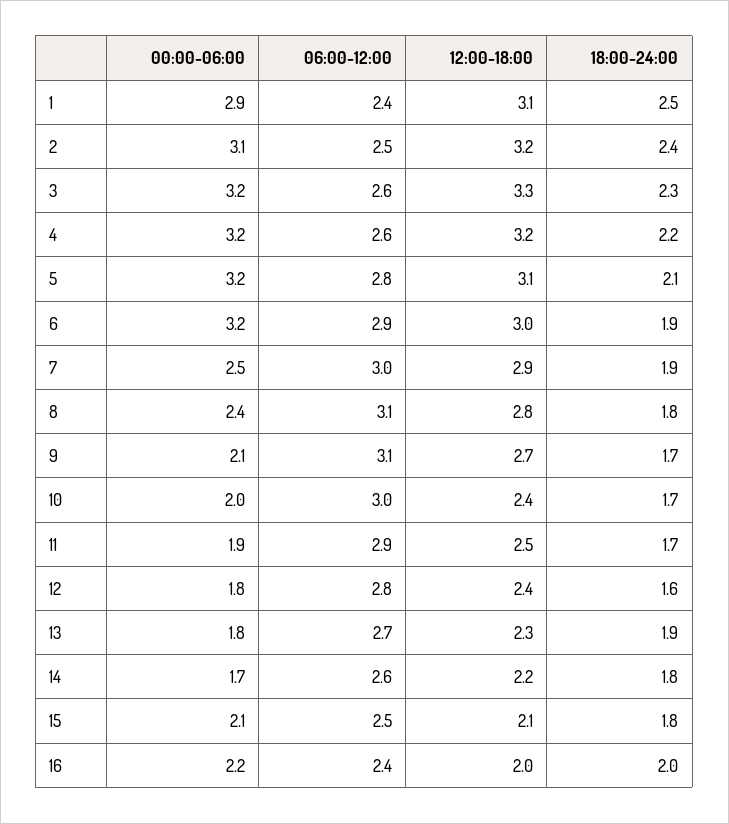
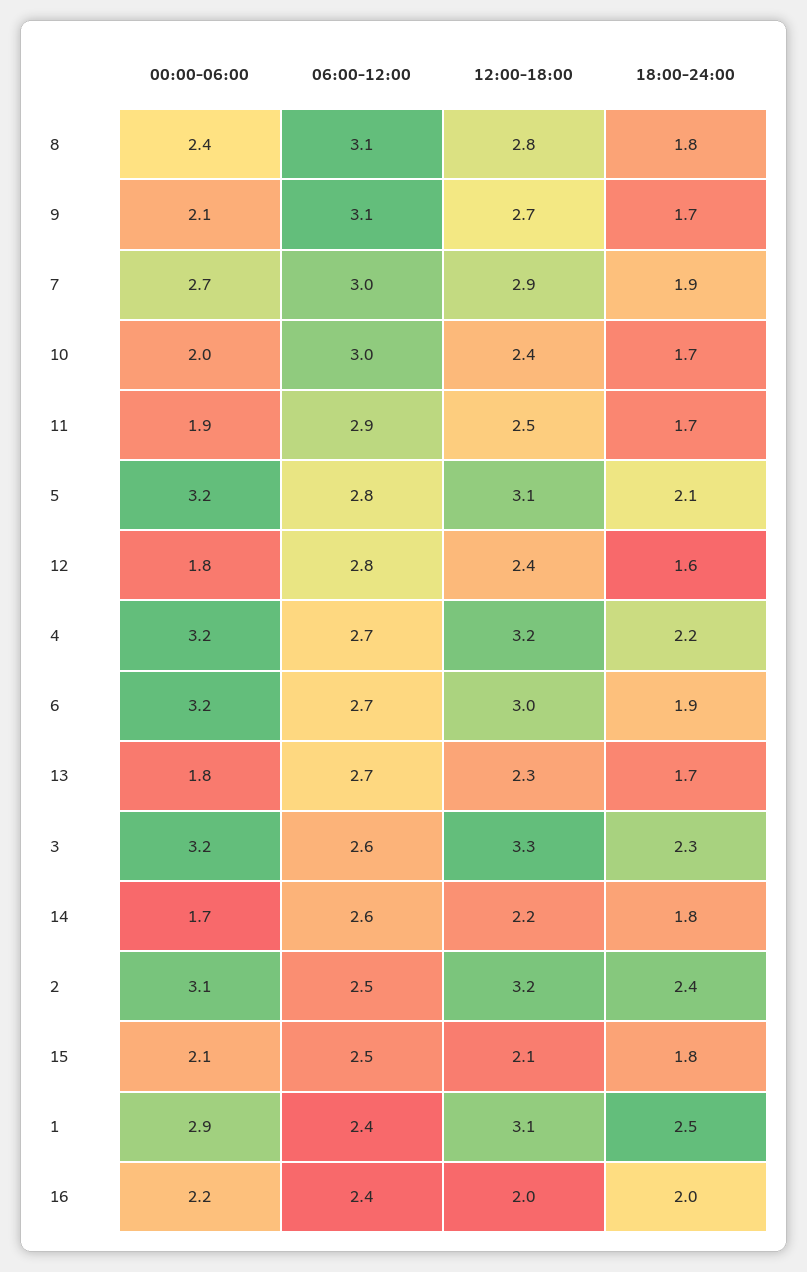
06:00-12:00, 4: 2.6 -> 2.7
06:00-12:00, 6: 2.9 -> 2.7
00:00-06:00, 7: 2.5 -> 2.7
18:00-24:00, 13: 1.9 -> 1.7

